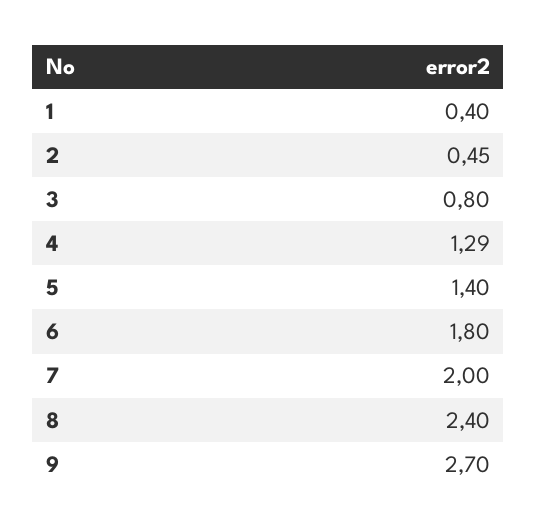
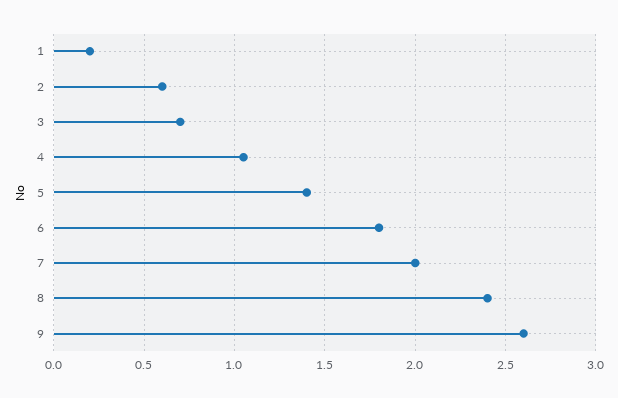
1: 0.4 -> 0.2
2: 0.45 -> 0.6
3: 0.8 -> 0.7
4: 1.29 -> 1.05
9: 2.7 -> 2.6

